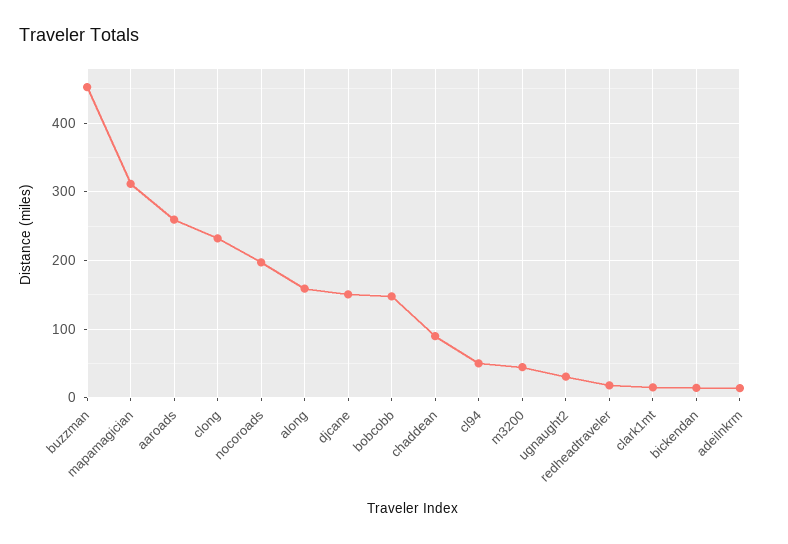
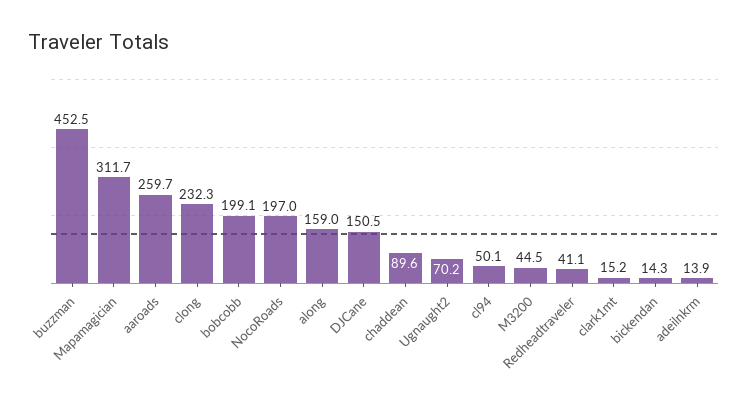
bobcobb: 150 -> 199.1
ugnaught2: 30 -> 70.2
redheadtraveler: 20 -> 41.1

